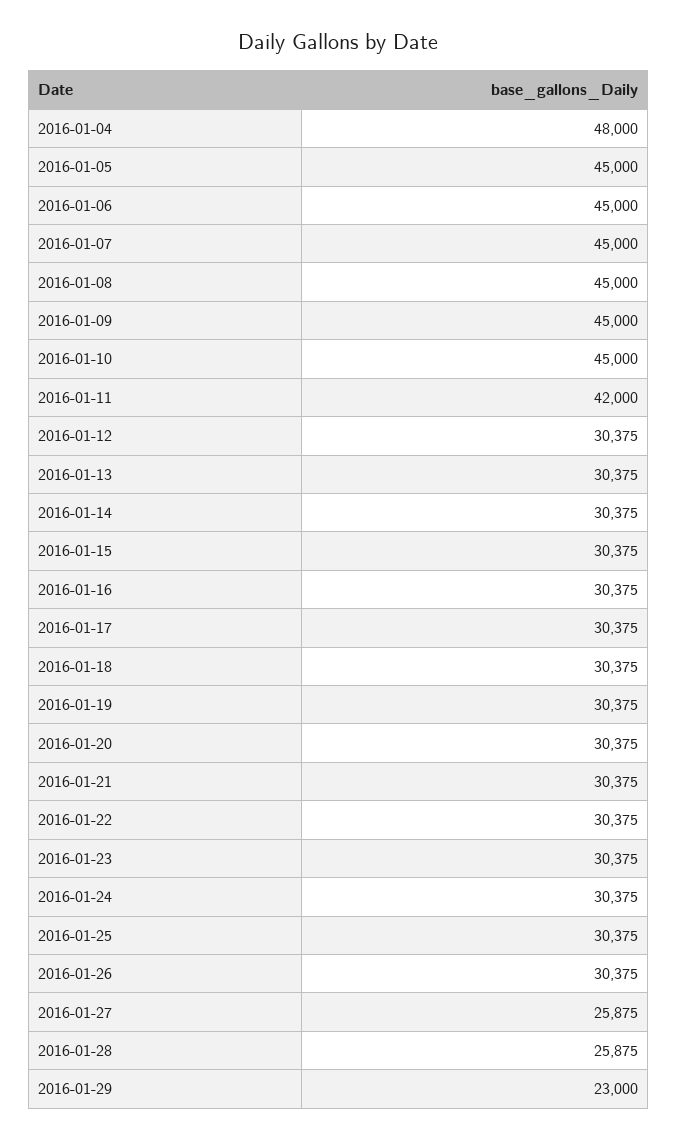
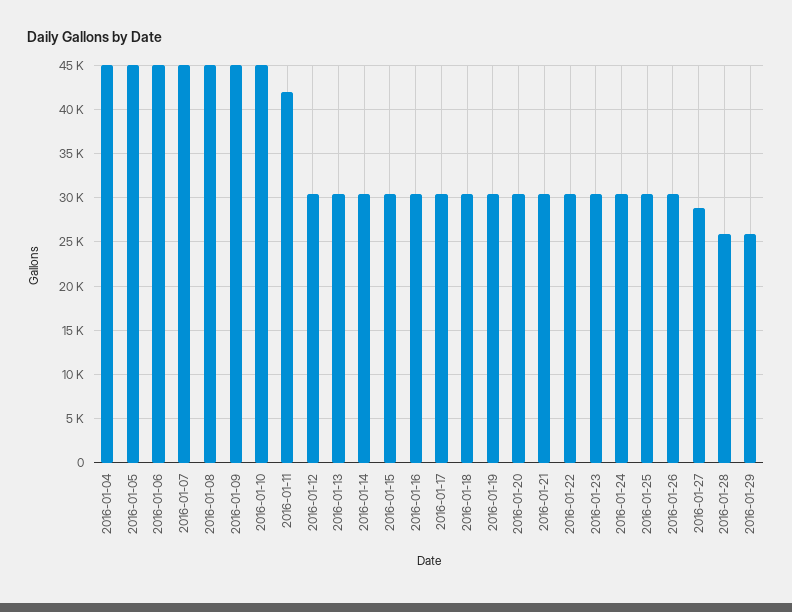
2016-01-04: 48000 -> 45000
2016-01-27: 25875 -> 29000
2016-01-29: 23000 -> 26000

